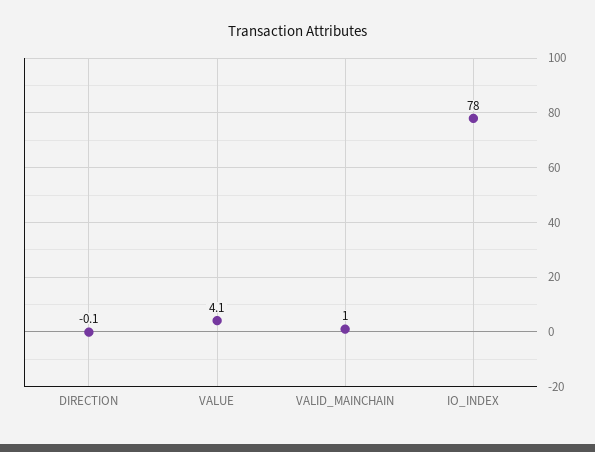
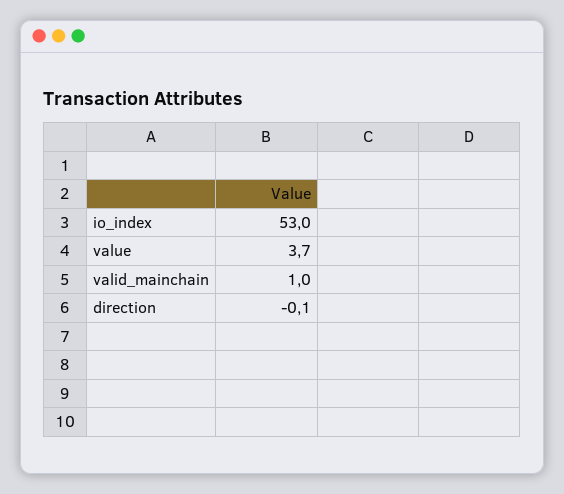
VALUE: 4.1 -> 3.7
IO_INDEX: 78 -> 53

